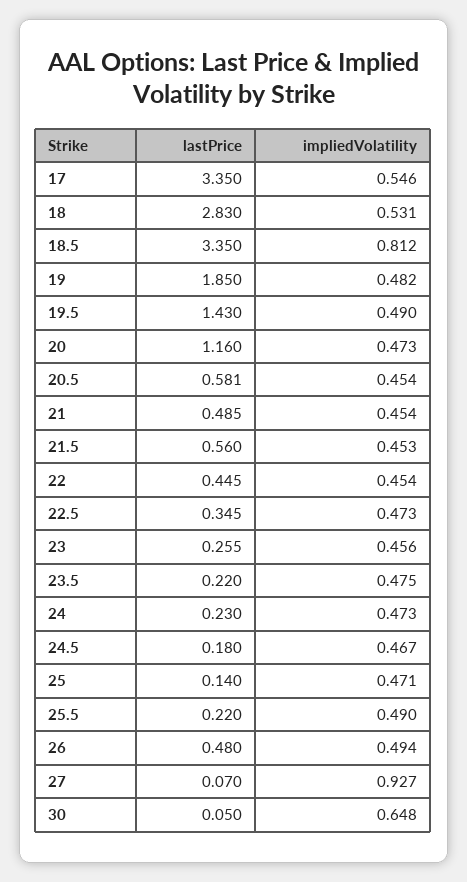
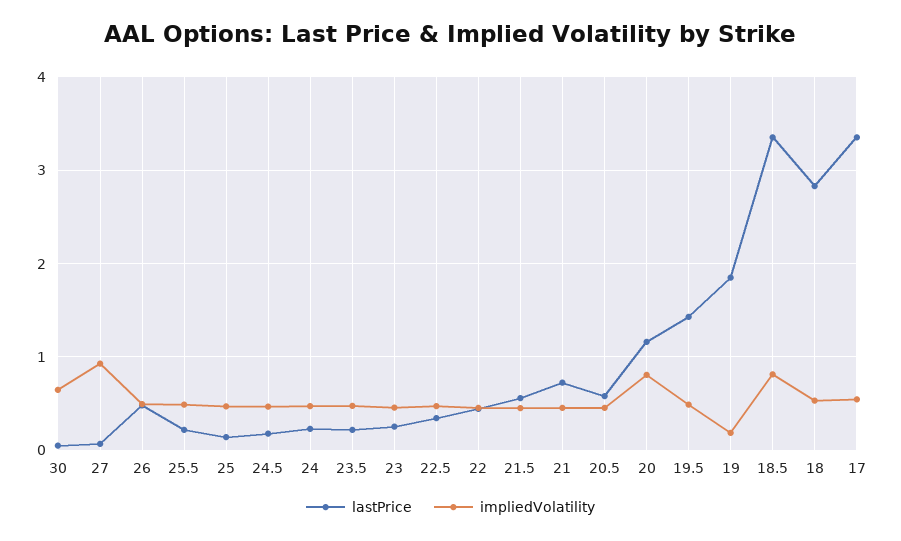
impliedVolatility, 19: 0.482 -> 0.2
impliedVolatility, 20: 0.473 -> 0.8
lastPrice, 21: 0.485 -> 0.7

